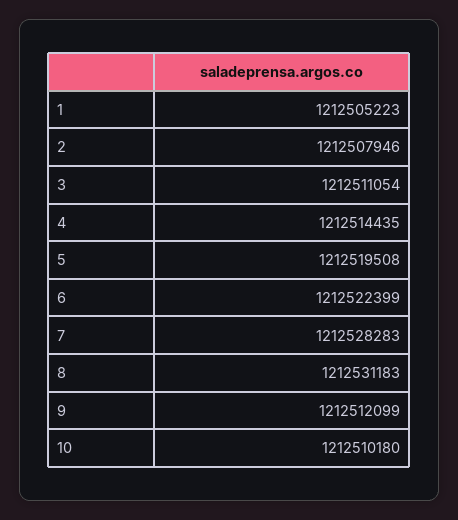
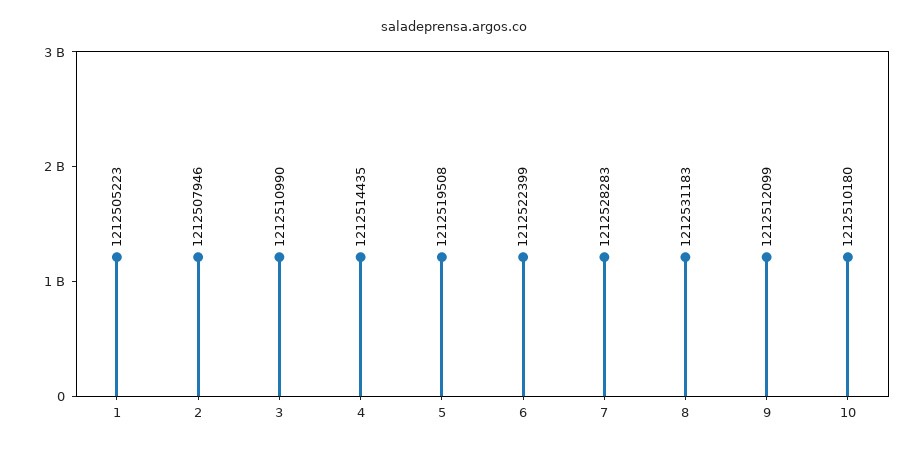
3: 1212511054 -> 1212510990

